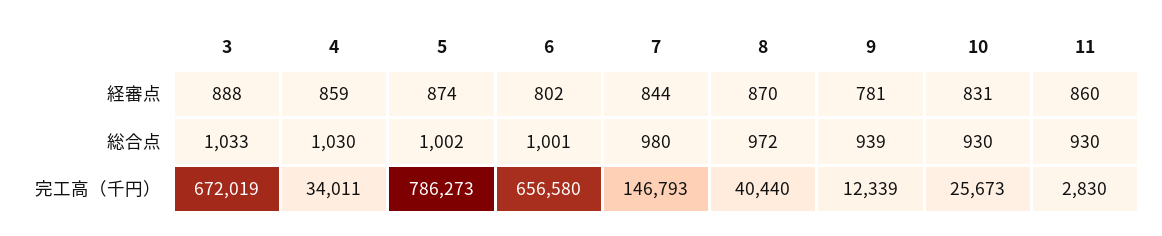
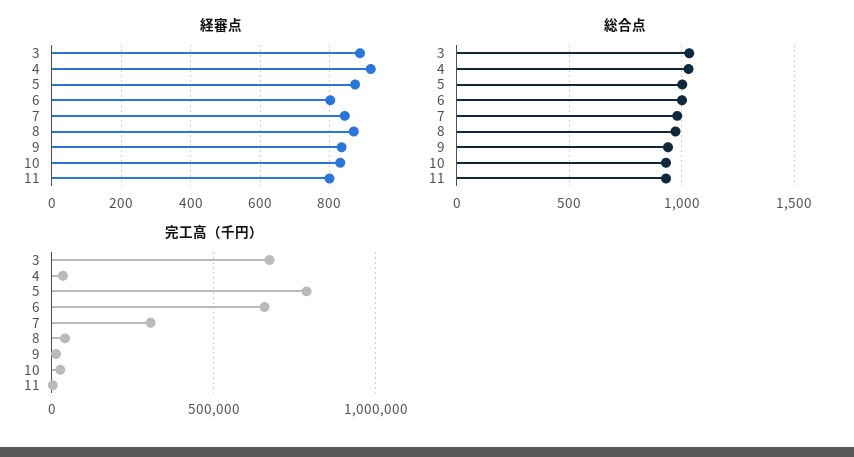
経審点, 4: 859 -> 920
経審点, 9: 781 -> 840
経審点, 11: 860 -> 800
完工高（千円）, 7: 146793 -> 300000

